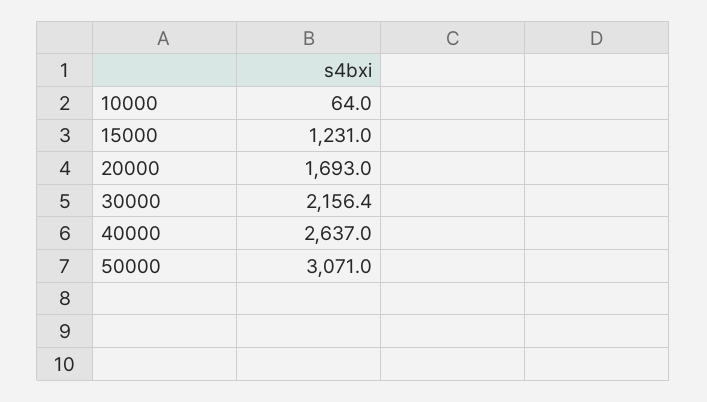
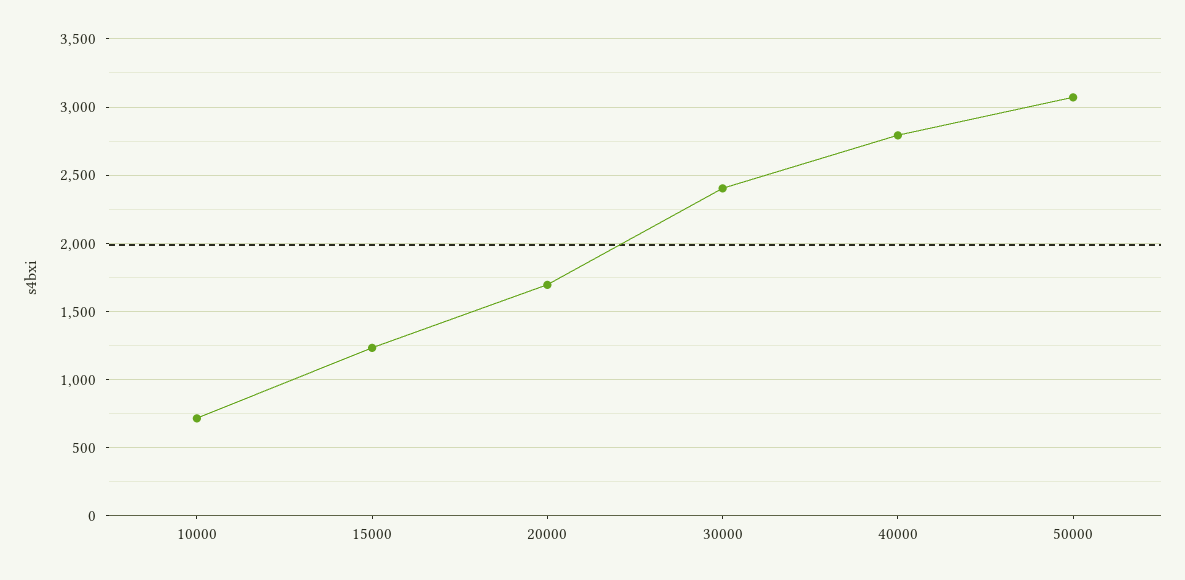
10000: 64 -> 700
30000: 2156.4 -> 2400
40000: 2637 -> 2800

